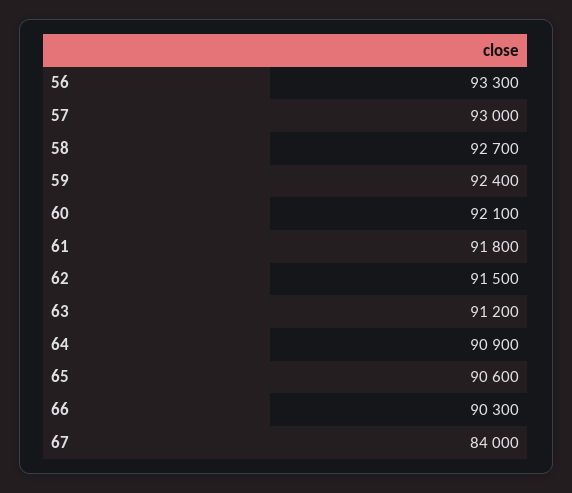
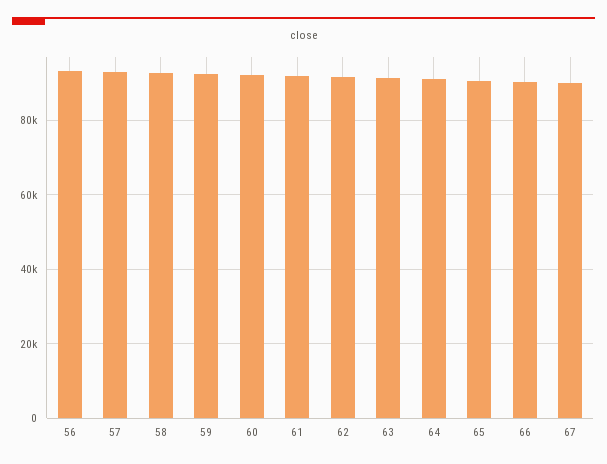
67: 84000 -> 90000

